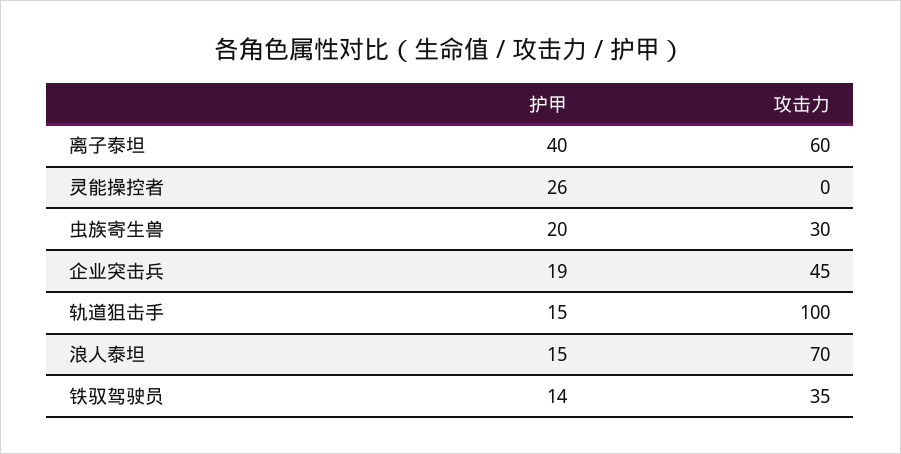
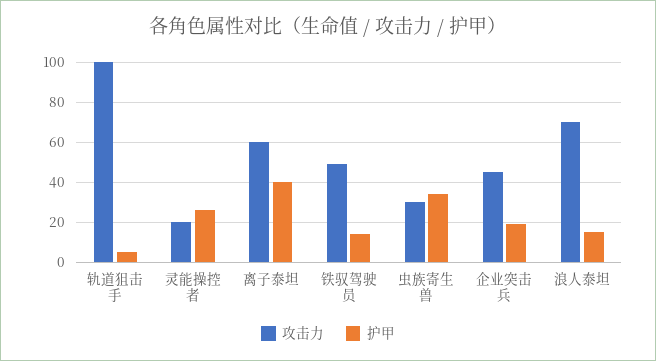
攻击力, 灵能操控者: 0 -> 20
护甲, 虫族寄生兽: 20 -> 35
护甲, 轨道狙击手: 15 -> 5
攻击力, 铁驭驾驶员: 35 -> 50

